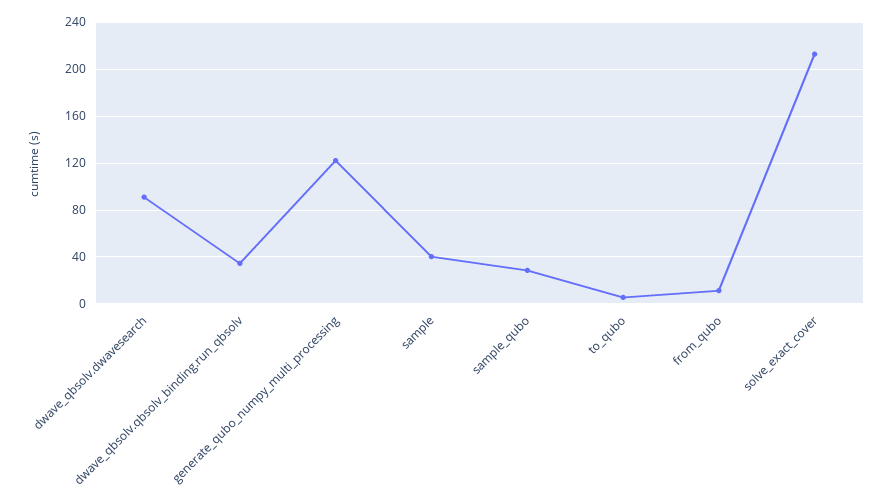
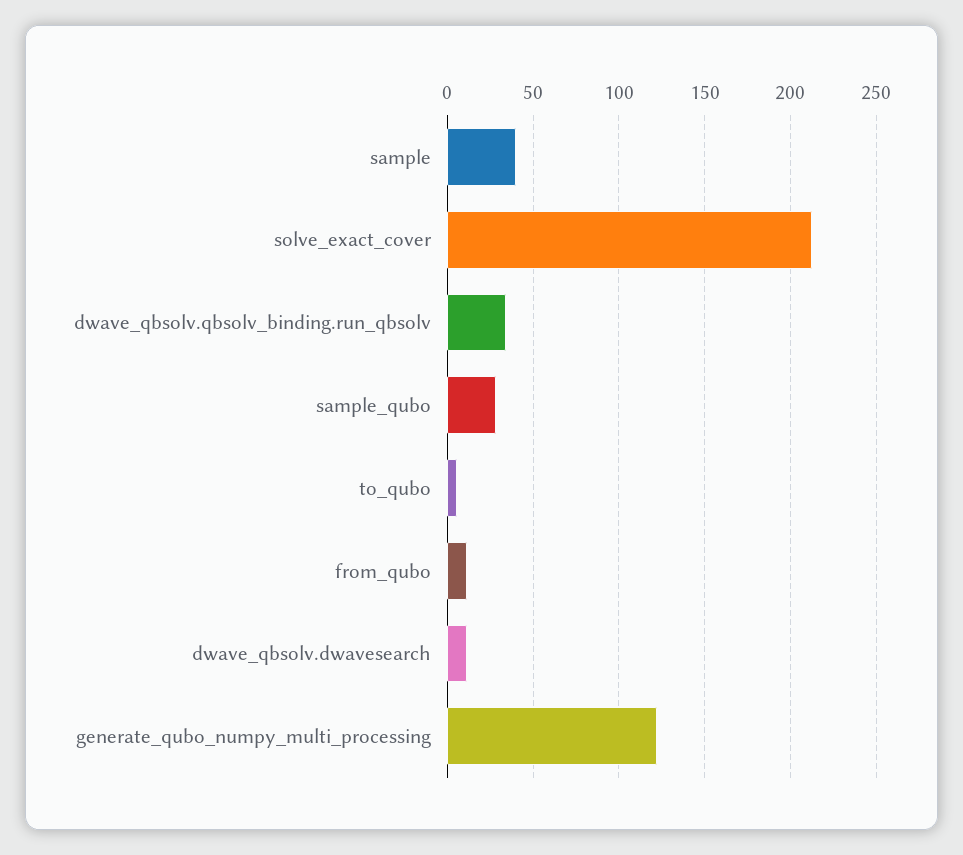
dwave_qbsolv.dwavesearch: 90 -> 10

